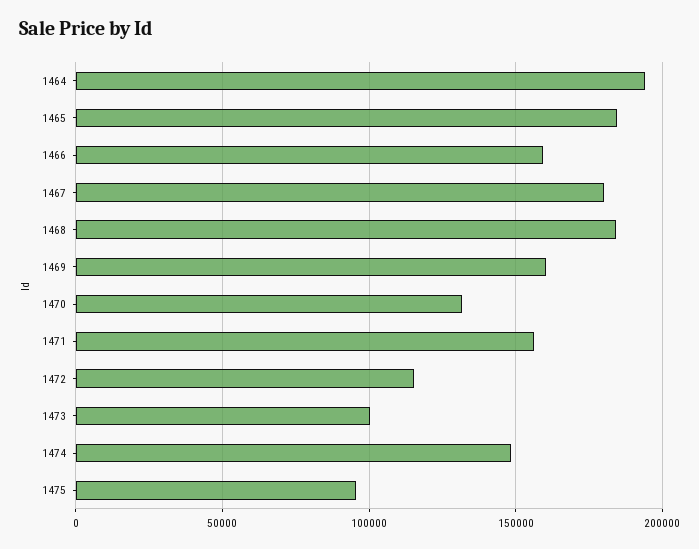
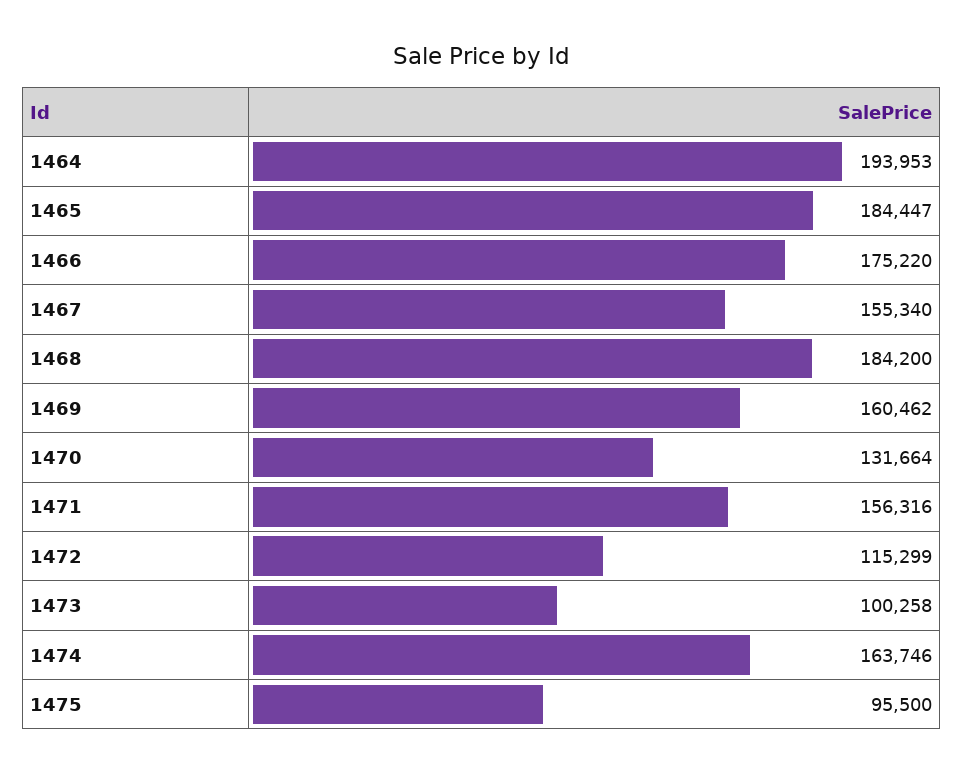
1466: 160000 -> 175220
1467: 180000 -> 155340
1474: 150000 -> 163746

